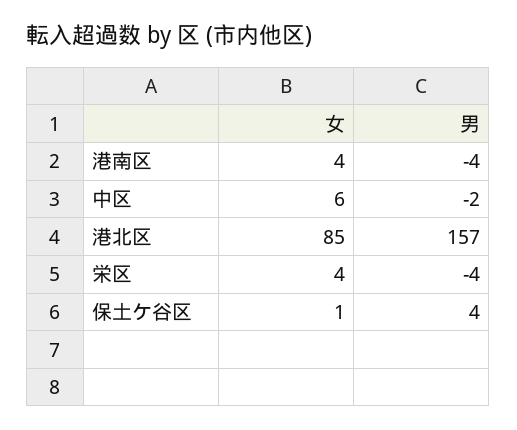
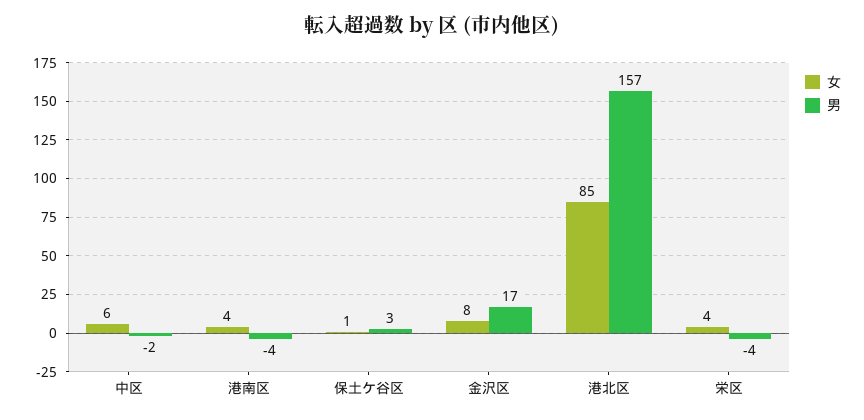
男, 保土ケ谷区: 4 -> 3
女, 金沢区: none -> 8
男, 金沢区: none -> 17

